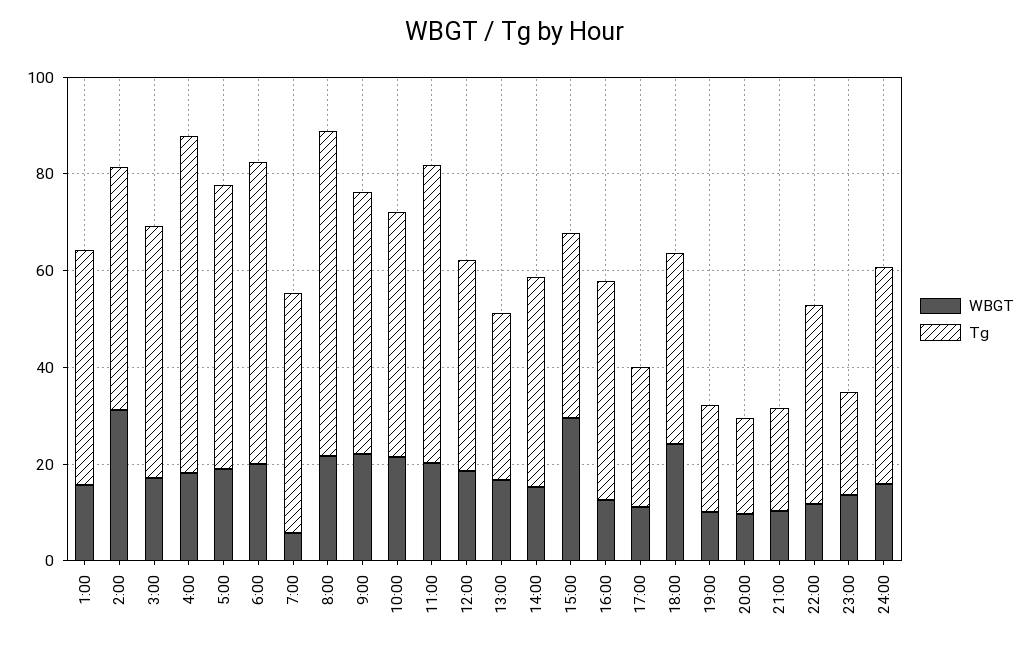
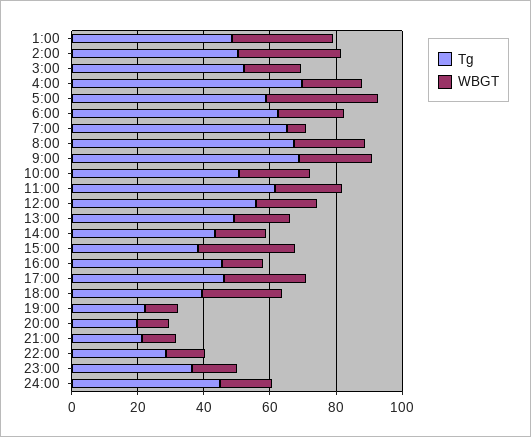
WBGT, 1:00: 15 -> 30
WBGT, 5:00: 20 -> 35
Tg, 7:00: 50 -> 65
Tg, 9:00: 55 -> 70
Tg, 12:00: 45 -> 55
Tg, 13:00: 35 -> 50
WBGT, 17:00: 10 -> 25
Tg, 17:00: 30 -> 45
Tg, 22:00: 40 -> 30
Tg, 23:00: 20 -> 35

